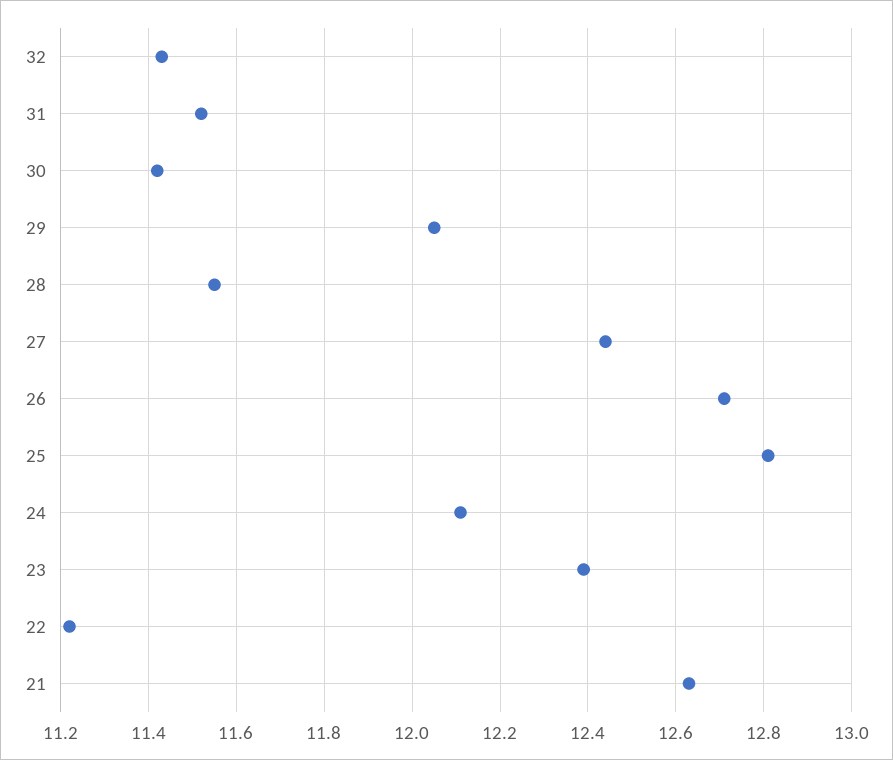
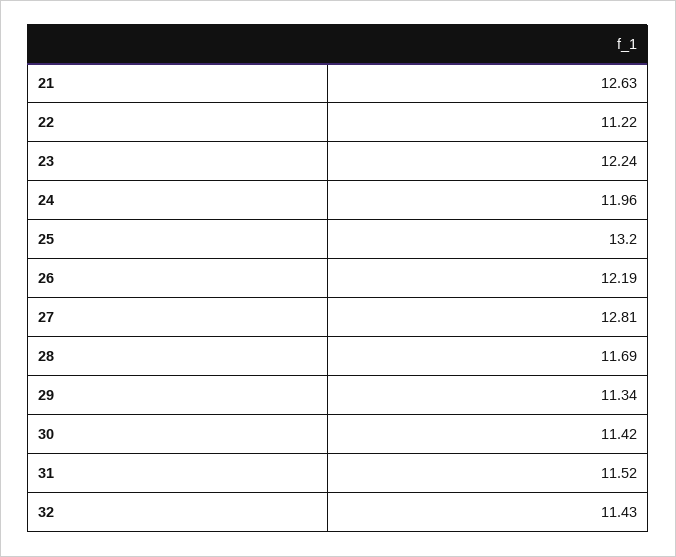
29: 12.05 -> 11.34
28: 11.55 -> 11.69
27: 12.45 -> 12.81
26: 12.7 -> 12.19
25: 12.8 -> 13.2
24: 12.1 -> 11.96
23: 12.4 -> 12.24

